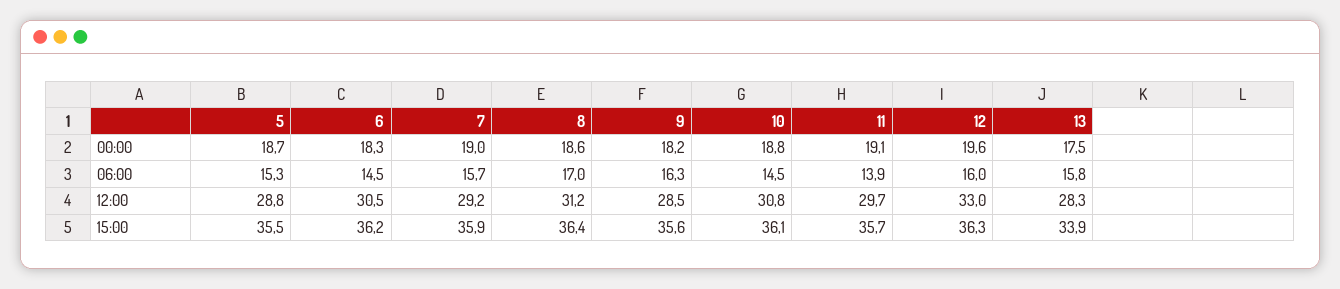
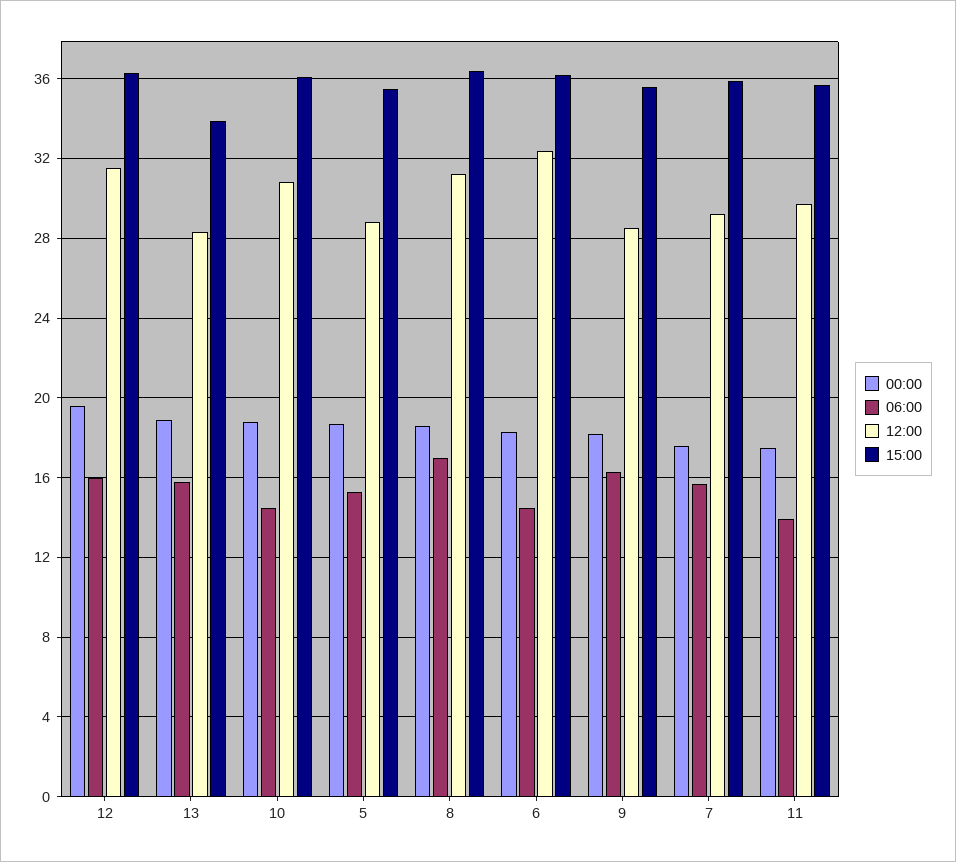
00:00, 7: 19 -> 17.5
00:00, 11: 19.1 -> 17.5
00:00, 13: 17.5 -> 19
12:00, 6: 30.5 -> 32.5
12:00, 12: 33 -> 31.5

